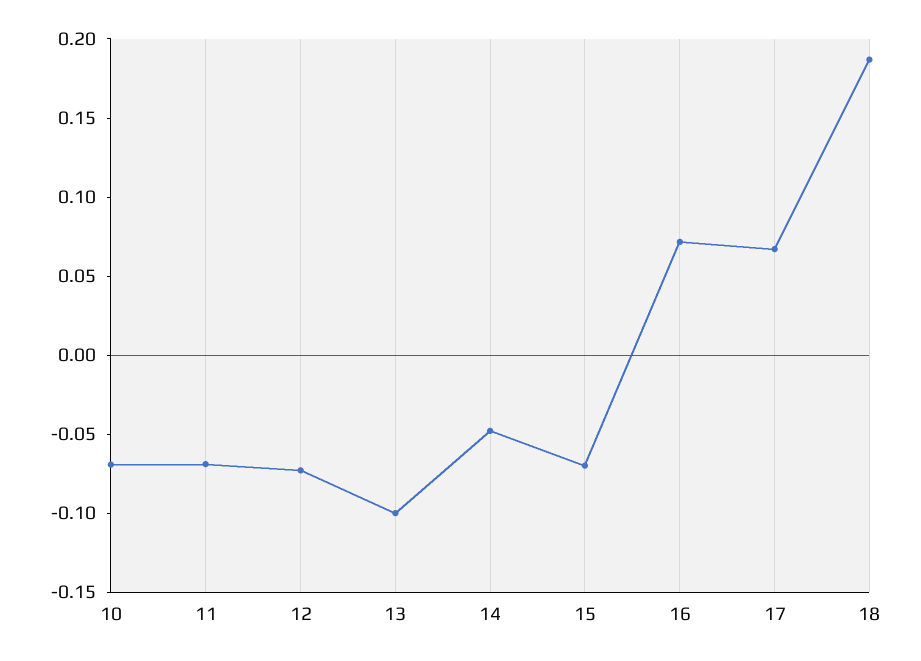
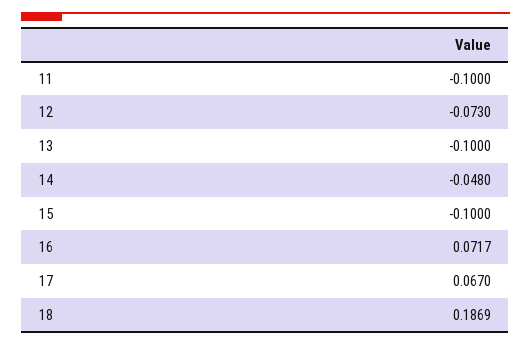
10: -0.07 -> none
11: -0.07 -> -0.1
15: -0.07 -> -0.1

